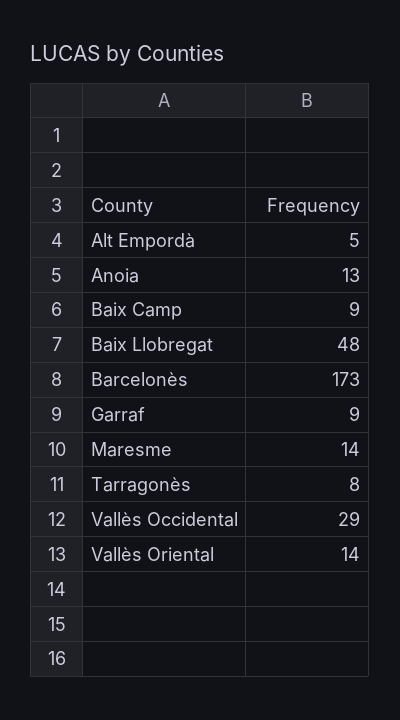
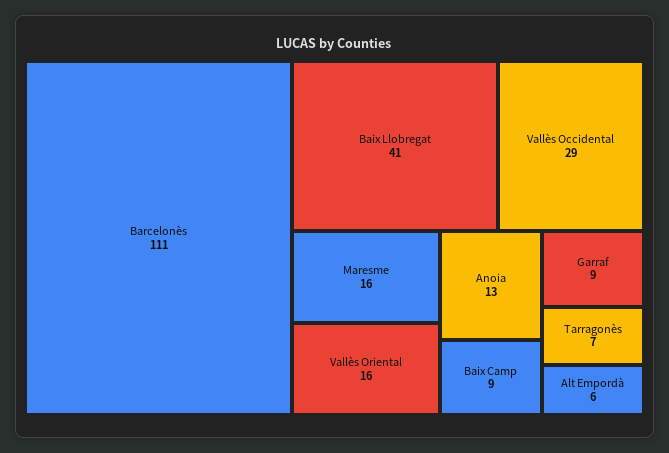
Alt Empordà: 5 -> 6
Baix Llobregat: 48 -> 41
Barcelonès: 173 -> 111
Maresme: 14 -> 16
Tarragonès: 8 -> 7
Vallès Oriental: 14 -> 16

